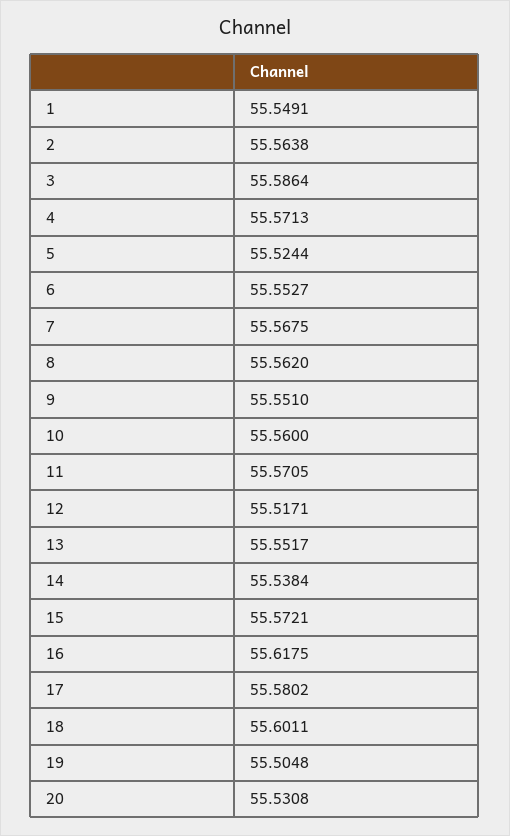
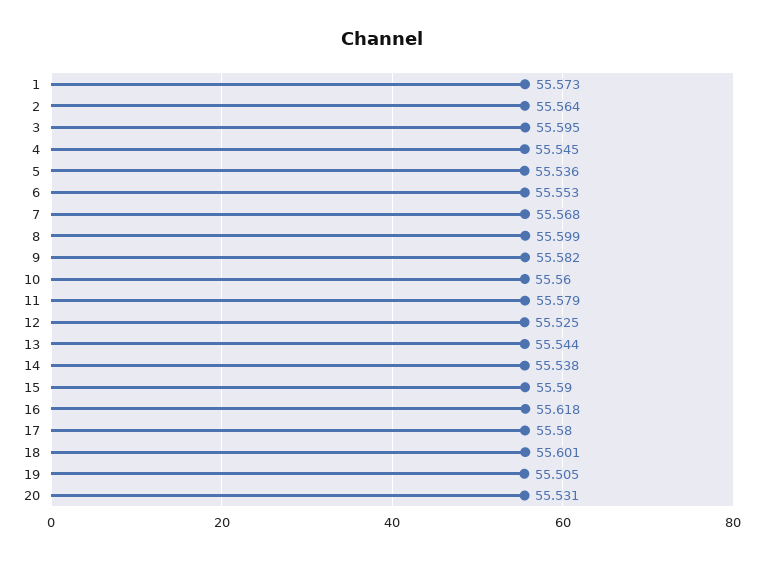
1: 55.5491 -> 55.573
3: 55.5864 -> 55.595
4: 55.5713 -> 55.545
5: 55.5244 -> 55.536
8: 55.562 -> 55.599
9: 55.551 -> 55.582
11: 55.5705 -> 55.579
12: 55.5171 -> 55.525
13: 55.5517 -> 55.544
15: 55.5721 -> 55.59

